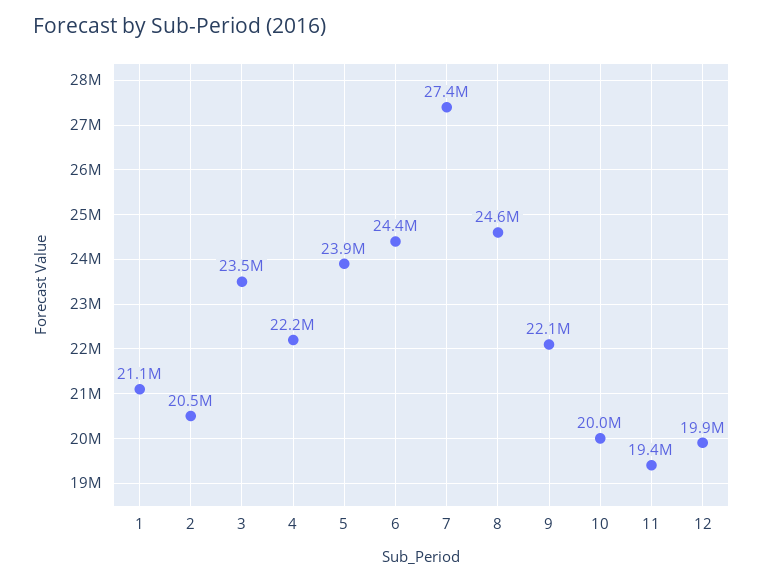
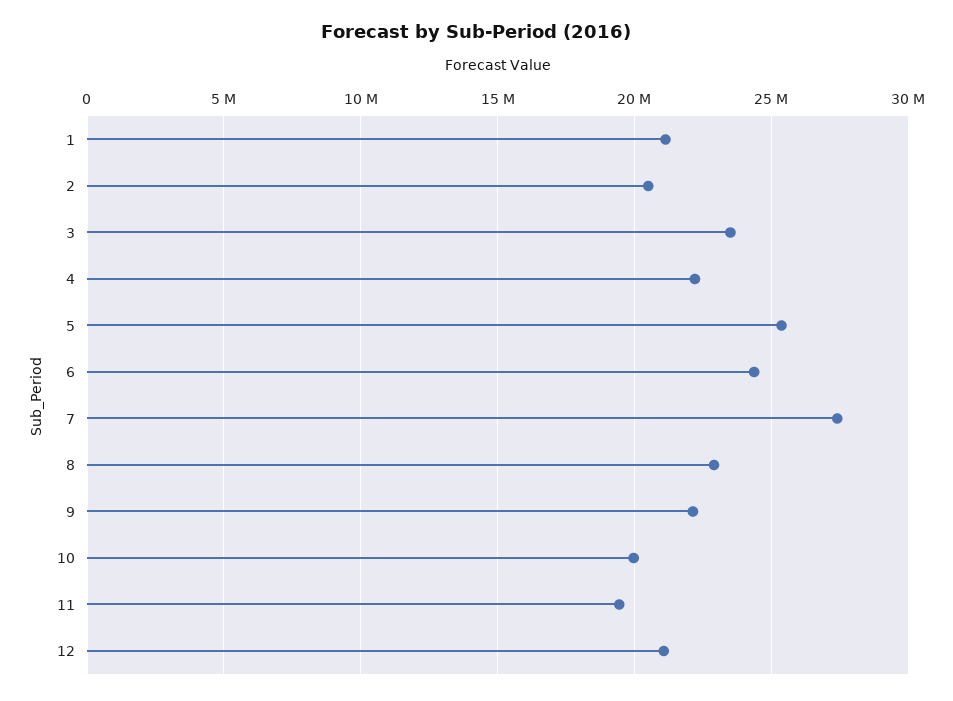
5: 23900000 -> 25500000
8: 24600000 -> 23000000
12: 19900000 -> 21000000

